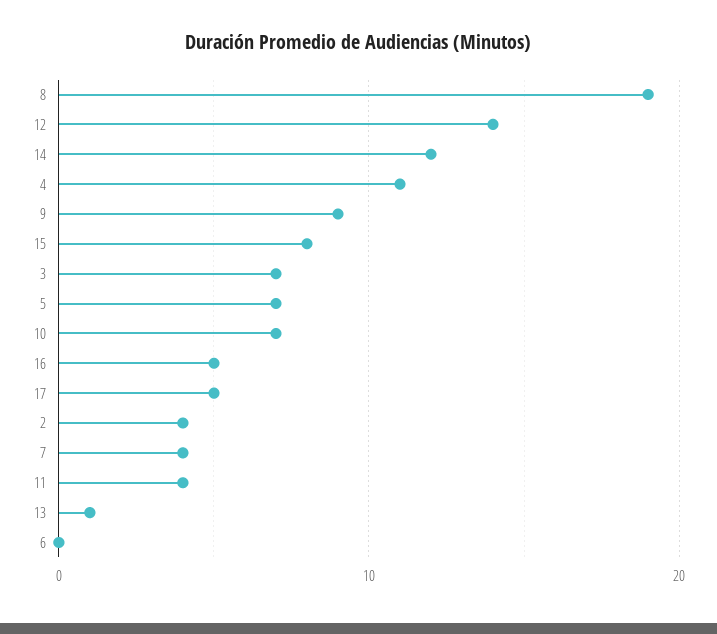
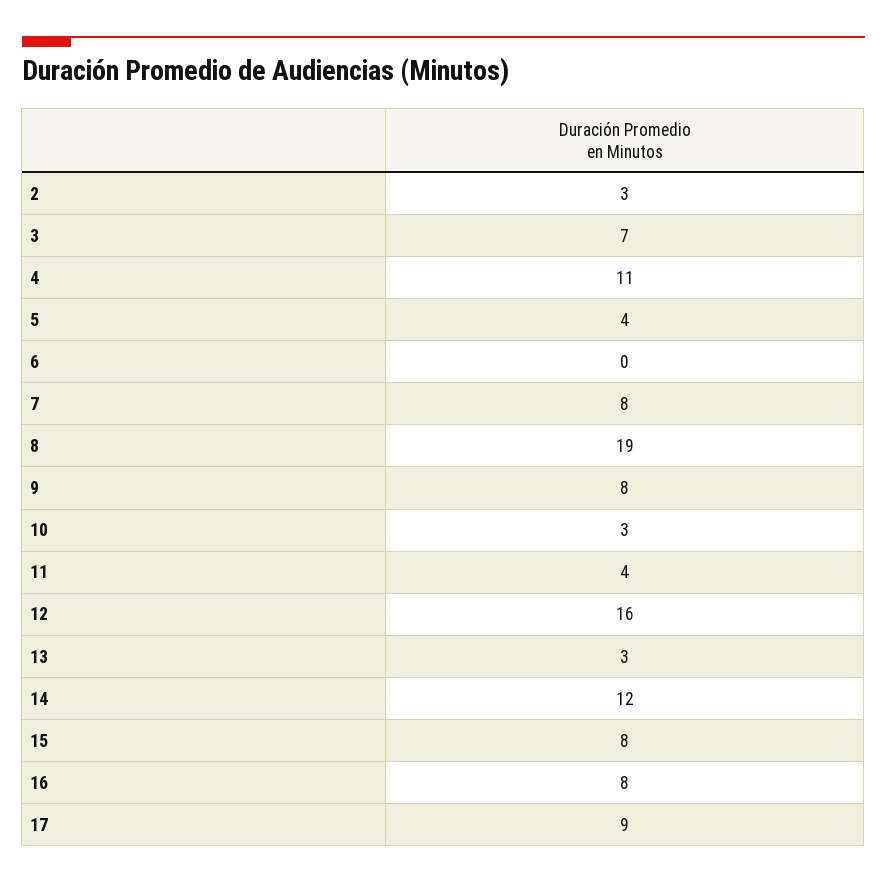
12: 14 -> 16
9: 9 -> 8
5: 7 -> 4
10: 7 -> 3
16: 5 -> 8
17: 5 -> 9
2: 4 -> 3
7: 4 -> 8
13: 1 -> 3

